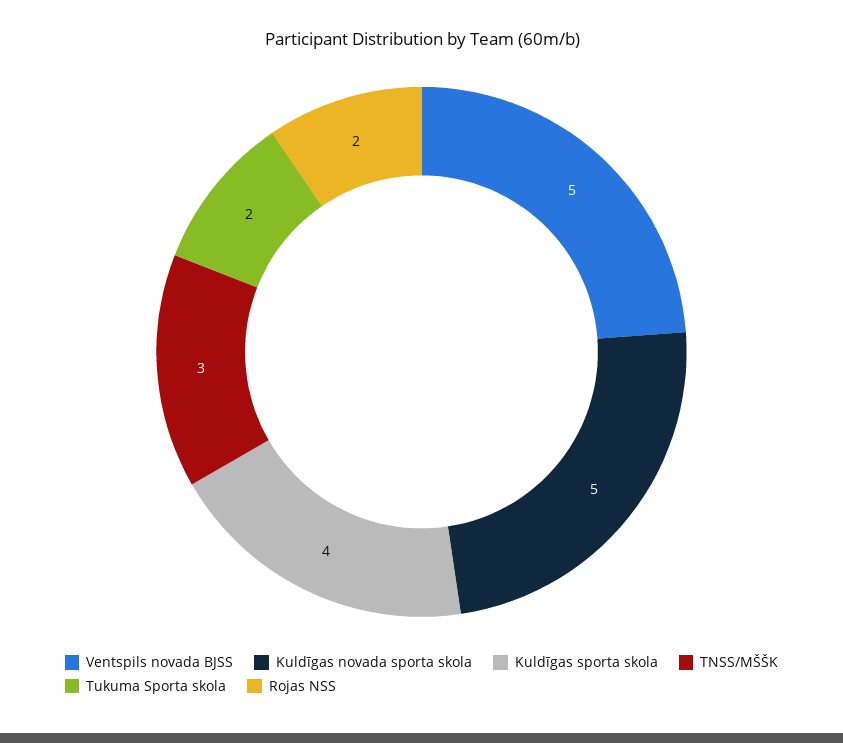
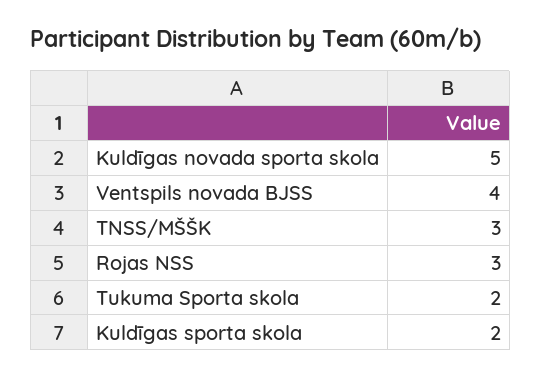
Ventspils novada BJSS: 5 -> 4
Kuldīgas sporta skola: 4 -> 2
Rojas NSS: 2 -> 3

